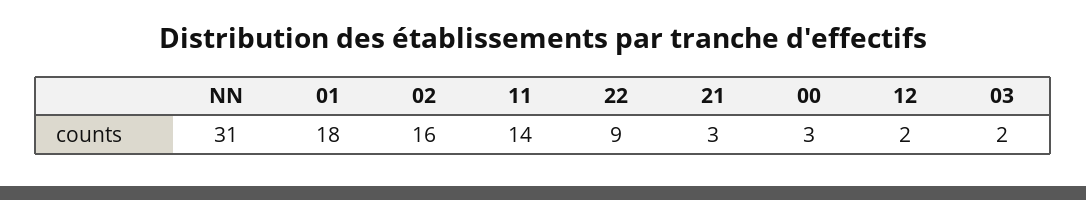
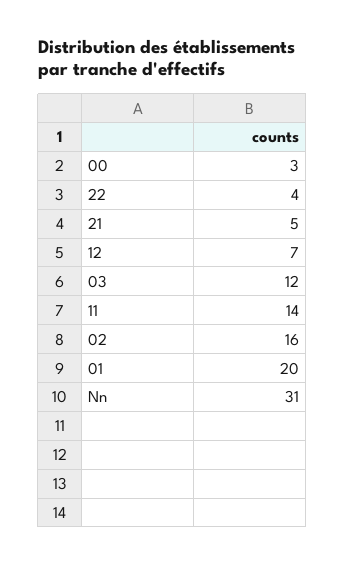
01: 18 -> 20
22: 9 -> 4
21: 3 -> 5
12: 2 -> 7
03: 2 -> 12

